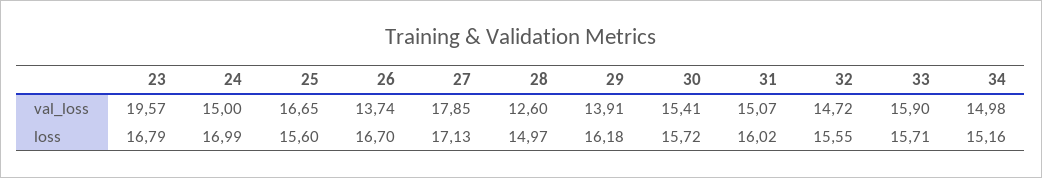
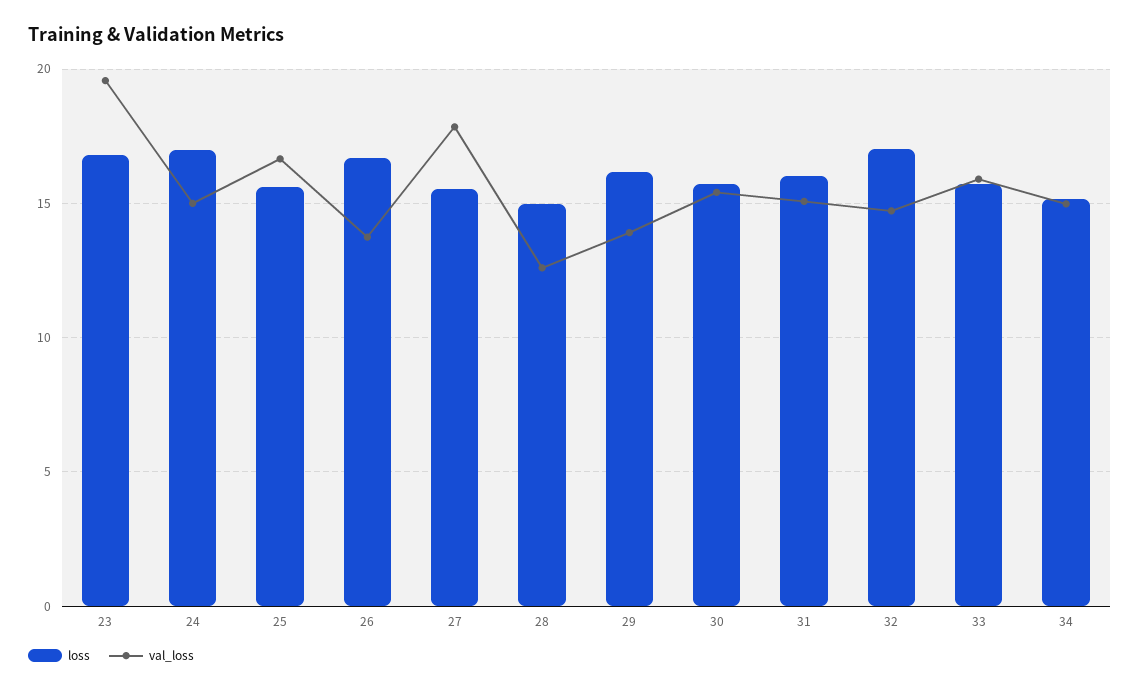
loss, 27: 17.13 -> 15.5
loss, 32: 15.55 -> 17

